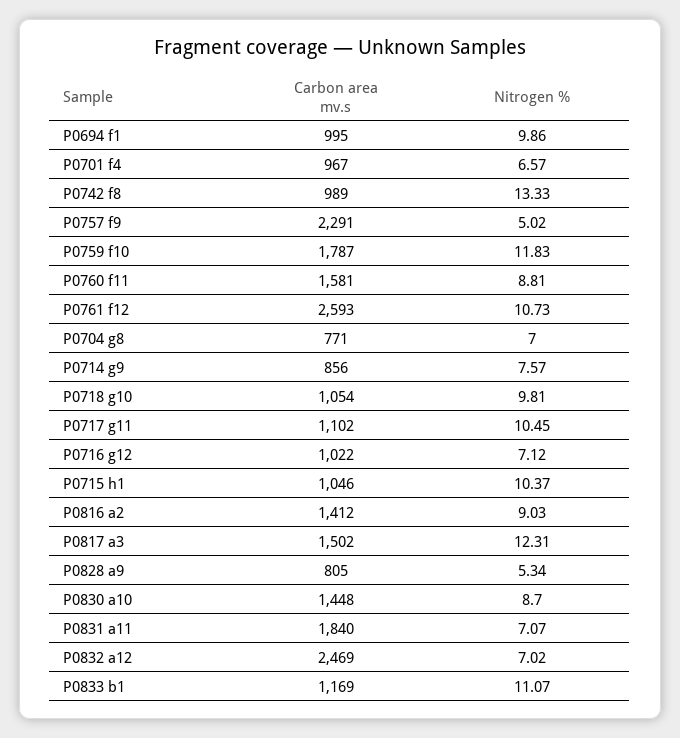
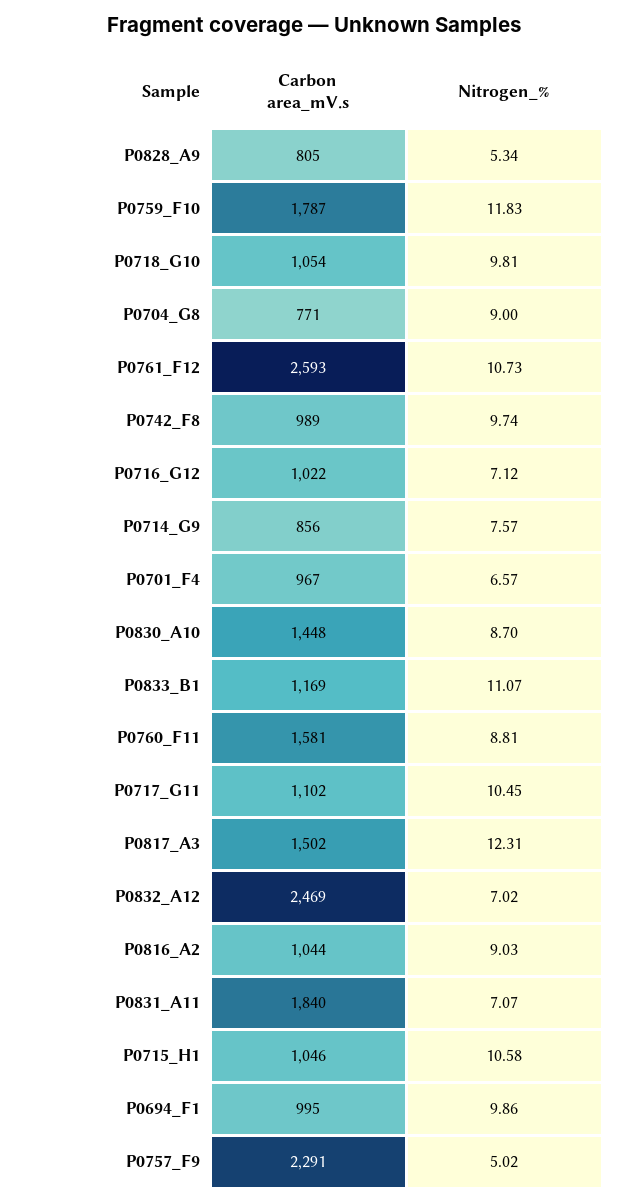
Nitrogen %, P0742 f8: 13.33 -> 9.74
Nitrogen %, P0704 g8: 7 -> 9
Nitrogen %, P0715 h1: 10.37 -> 10.58
Carbon area mv.s, P0816 a2: 1412 -> 1044

